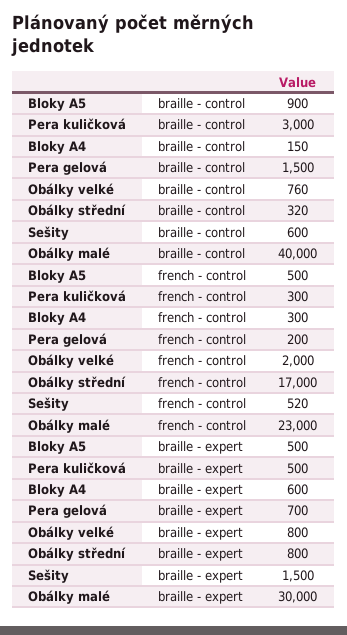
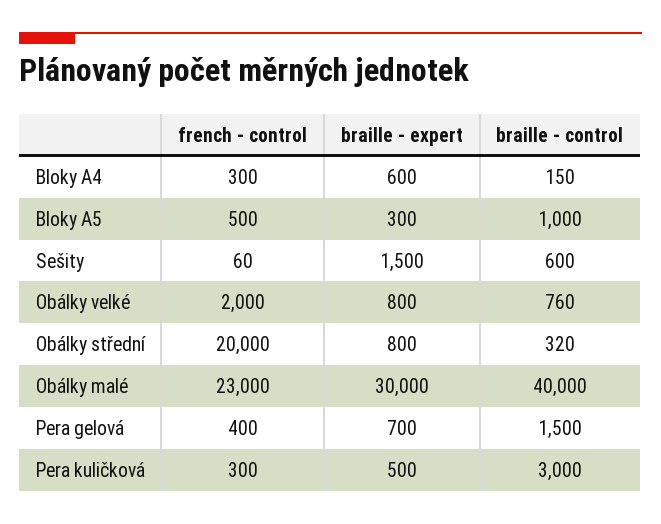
Bloky A5, braille - control: 900 -> 1000
Pera gelová, french - control: 200 -> 400
Obálky střední, french - control: 17000 -> 20000
Sešity, french - control: 520 -> 60
Bloky A5, braille - expert: 500 -> 300

